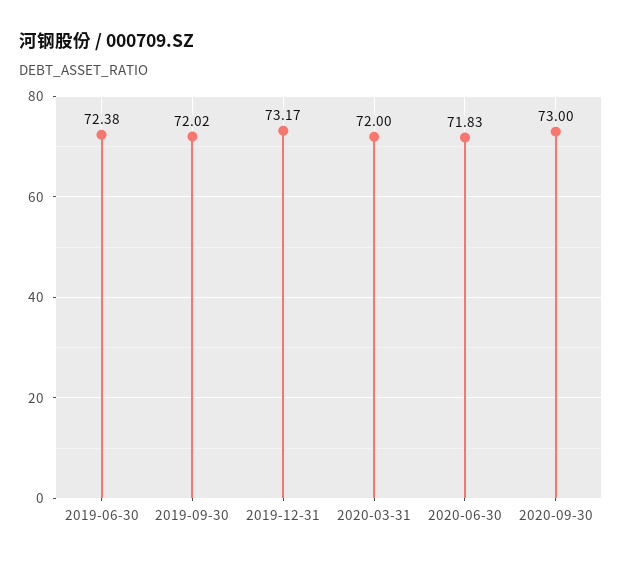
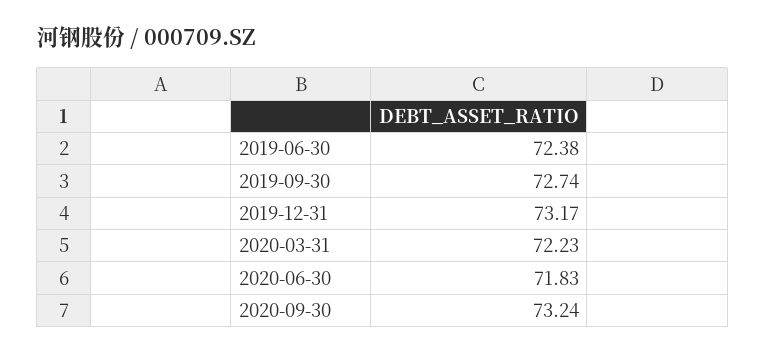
2019-09-30: 72.02 -> 72.74
2020-03-31: 72 -> 72.23
2020-09-30: 73 -> 73.24

